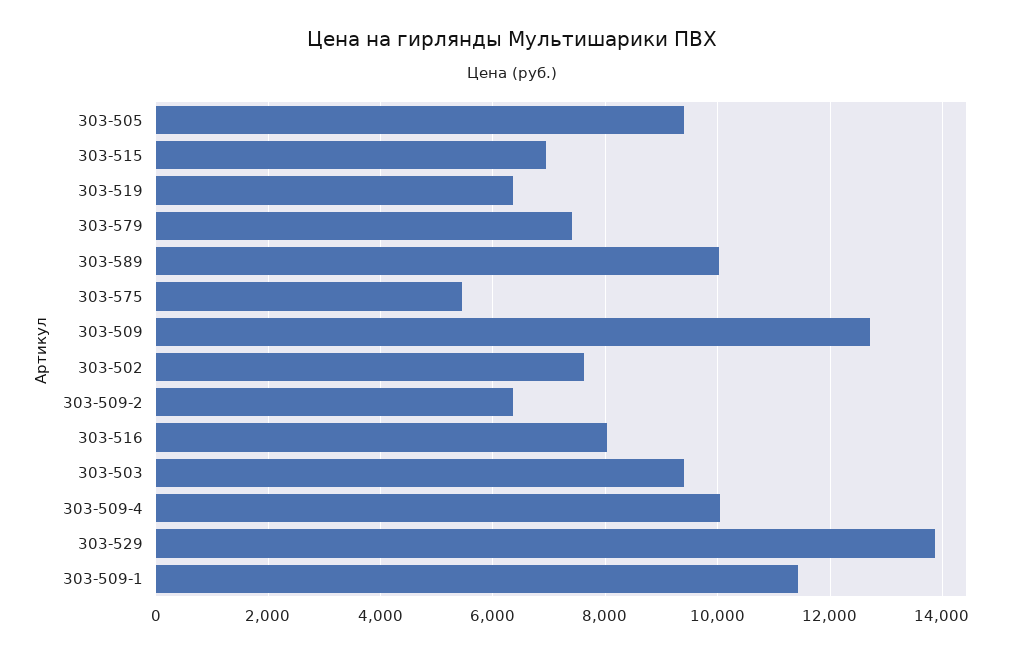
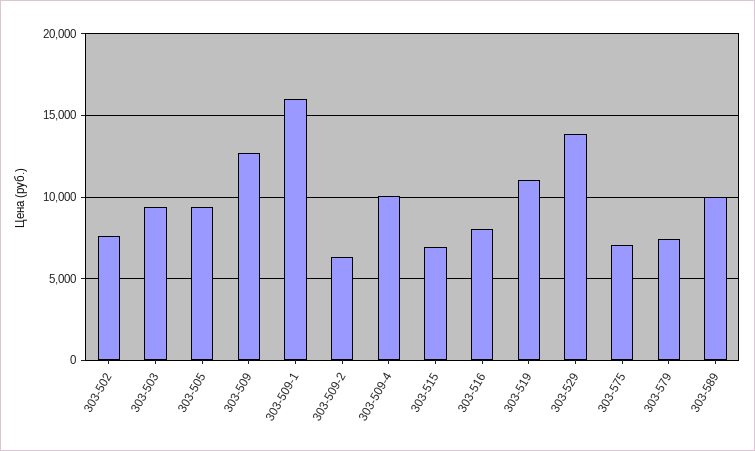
303-519: 6400 -> 11000
303-575: 5400 -> 7000
303-509-1: 11400 -> 16000

